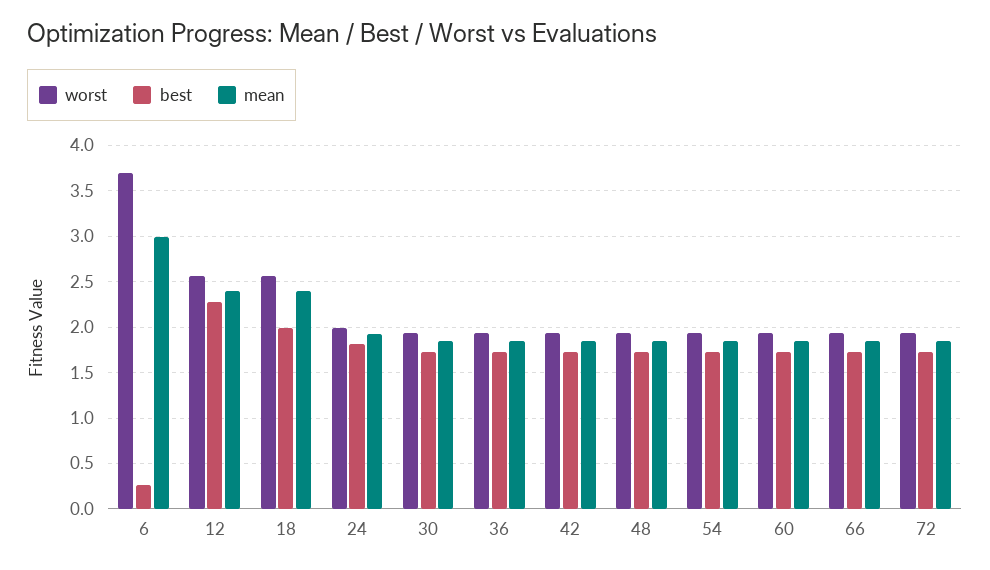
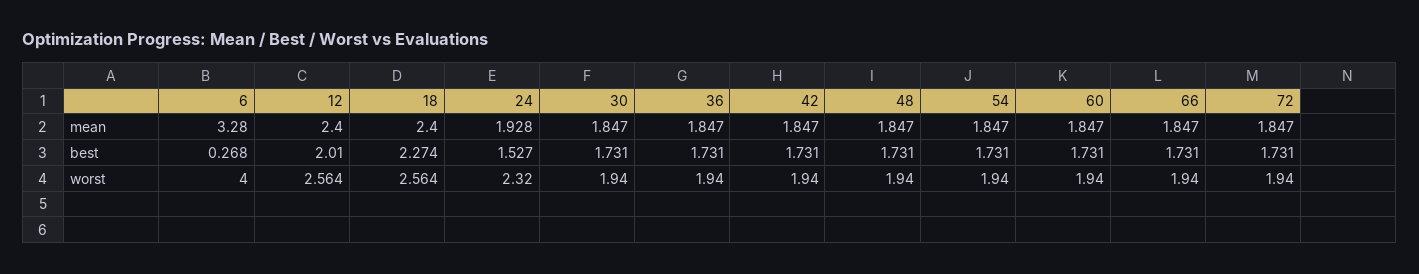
worst, 6: 3.7 -> 4
mean, 6: 3 -> 3.28
best, 12: 2.3 -> 2.01
best, 18: 2 -> 2.274
worst, 24: 2 -> 2.32
best, 24: 1.8 -> 1.527

